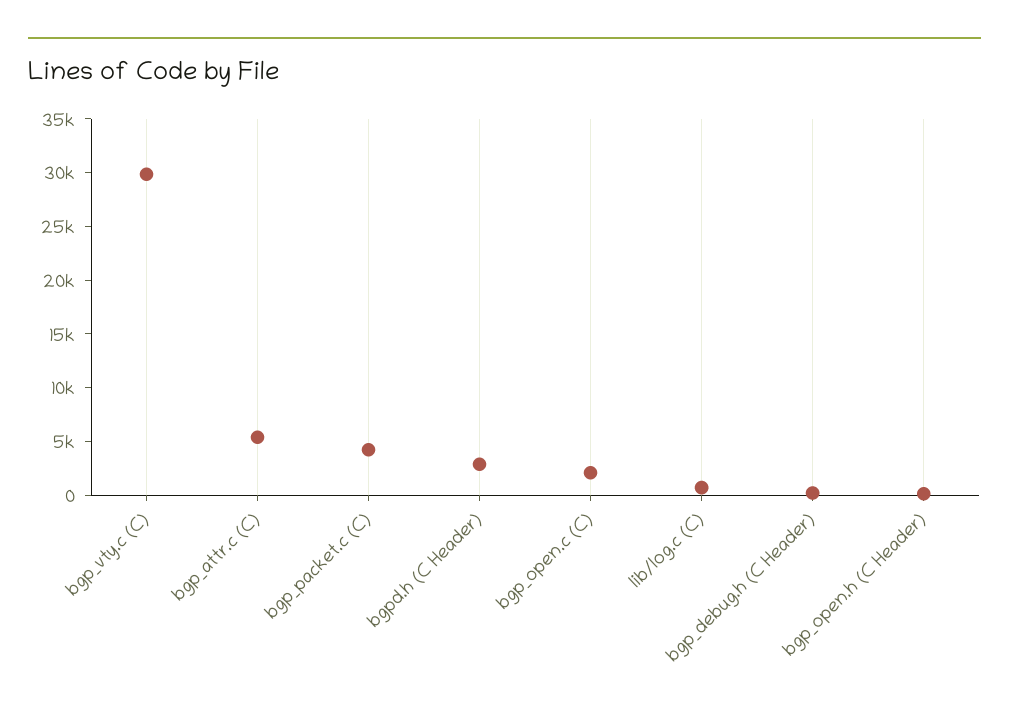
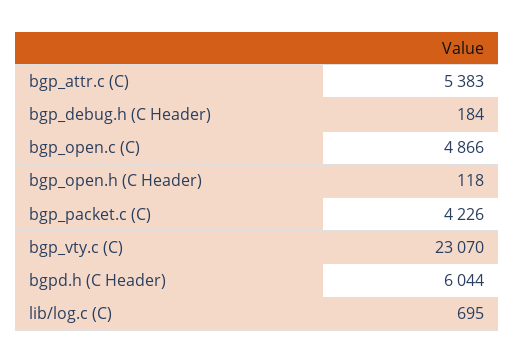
bgp_vty.c (C): 30000 -> 23070
bgpd.h (C Header): 3000 -> 6044
bgp_open.c (C): 2000 -> 4866

